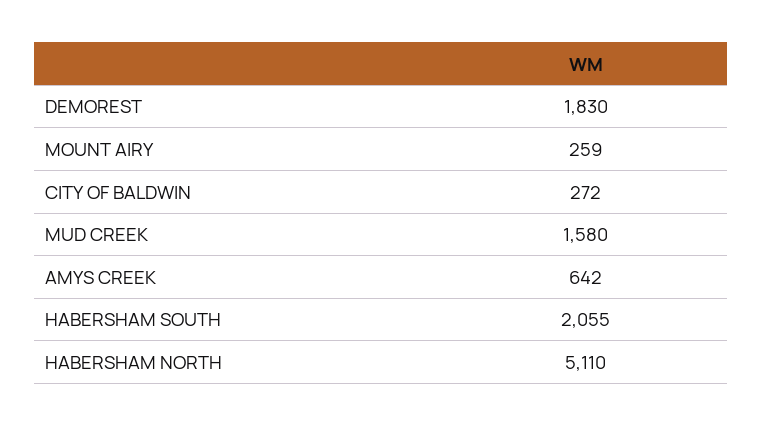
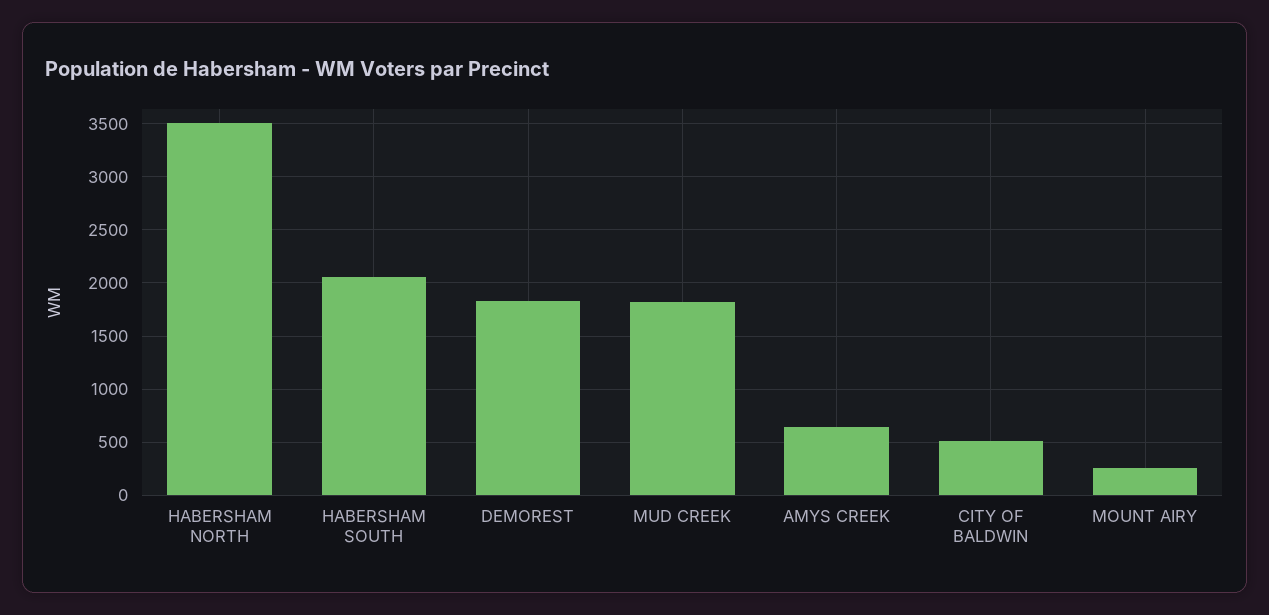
CITY OF BALDWIN: 272 -> 500
MUD CREEK: 1580 -> 1800
HABERSHAM NORTH: 5110 -> 3500

